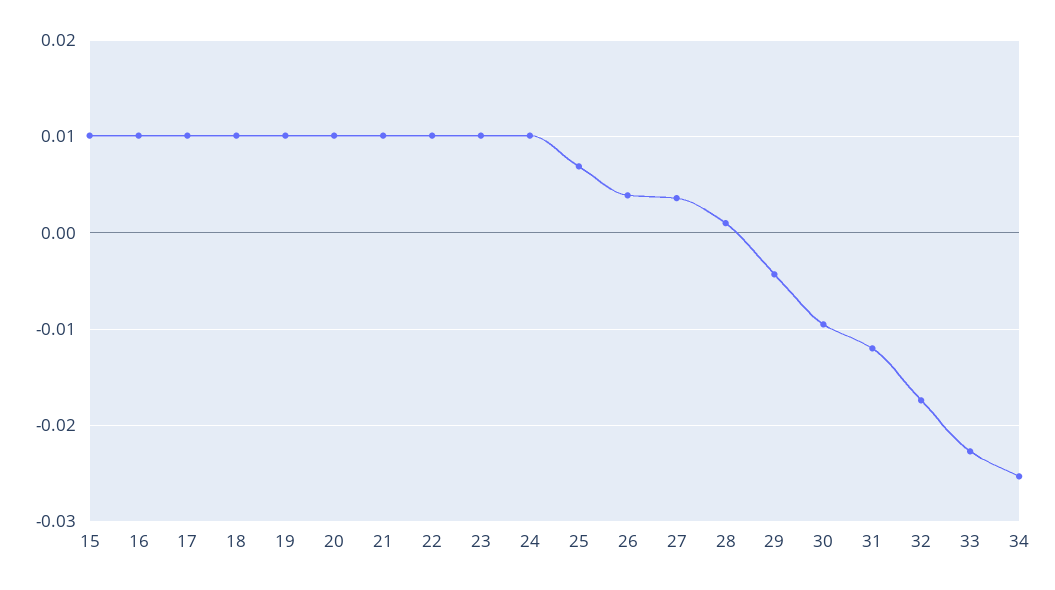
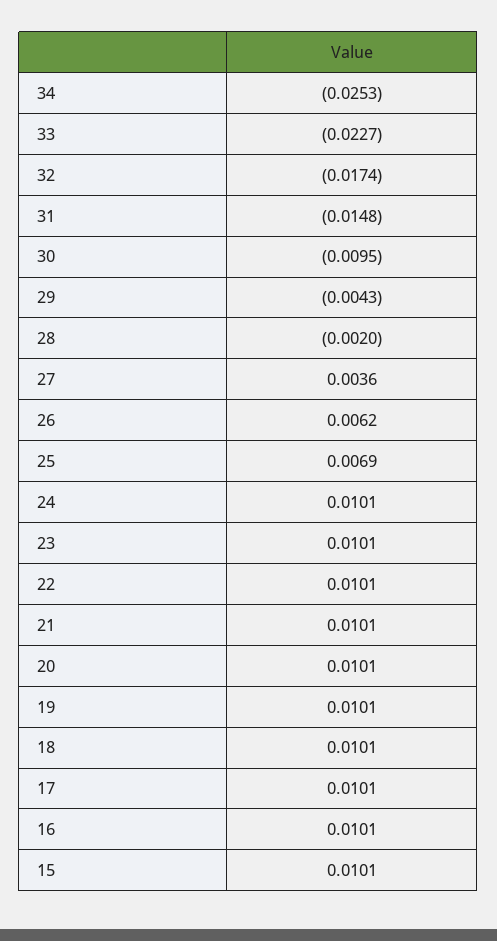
26: 0.004 -> 0.0062
28: 0.001 -> -0.002
31: -0.012 -> -0.0148

